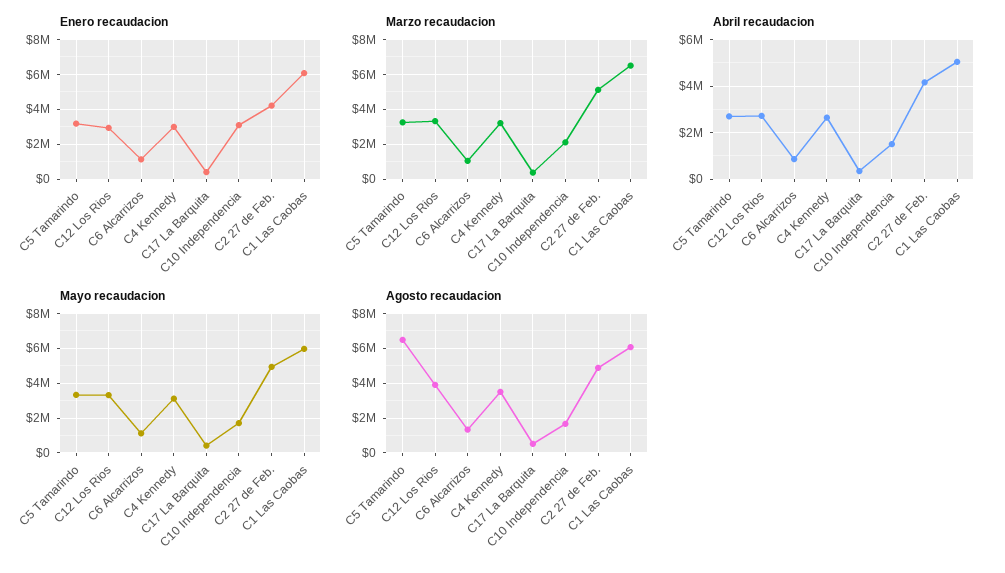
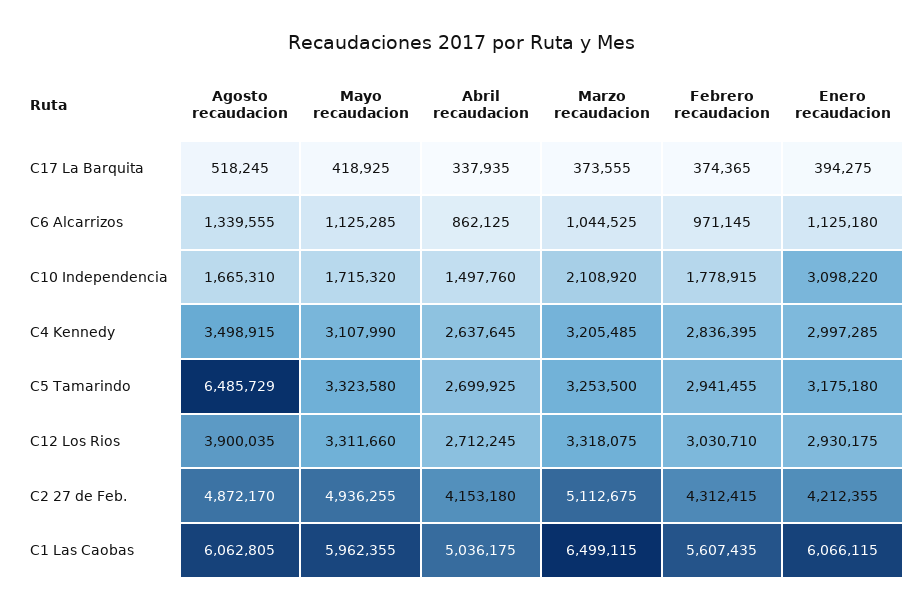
Febrero recaudacion, C17 La Barquita: none -> 374365
Febrero recaudacion, C6 Alcarrizos: none -> 971145
Febrero recaudacion, C10 Independencia: none -> 1778915
Febrero recaudacion, C4 Kennedy: none -> 2836395
Febrero recaudacion, C5 Tamarindo: none -> 2941455
Febrero recaudacion, C12 Los Rios: none -> 3030710
Febrero recaudacion, C2 27 de Feb.: none -> 4312415
Febrero recaudacion, C1 Las Caobas: none -> 5607435

